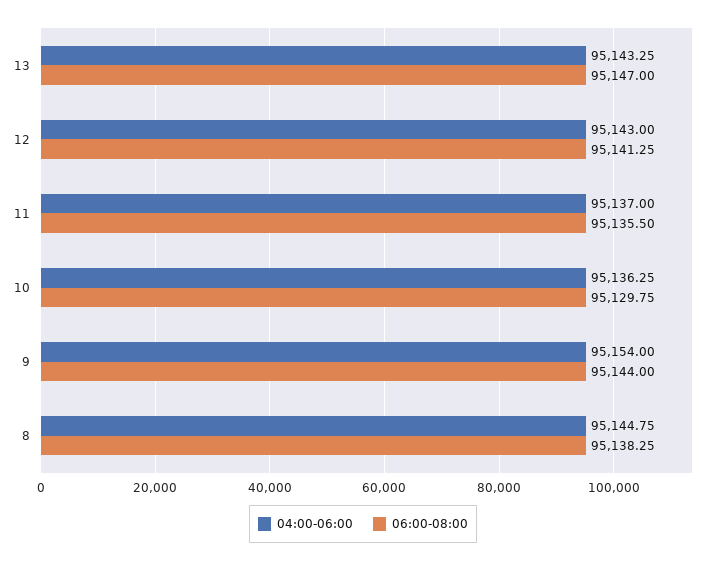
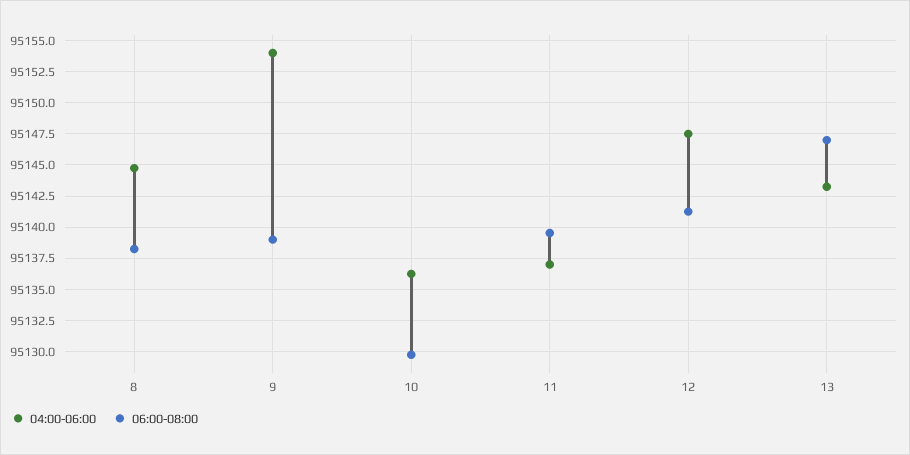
04:00-06:00, 12: 95143 -> 95147.5
06:00-08:00, 11: 95135.5 -> 95139.5
06:00-08:00, 9: 95144 -> 95139

